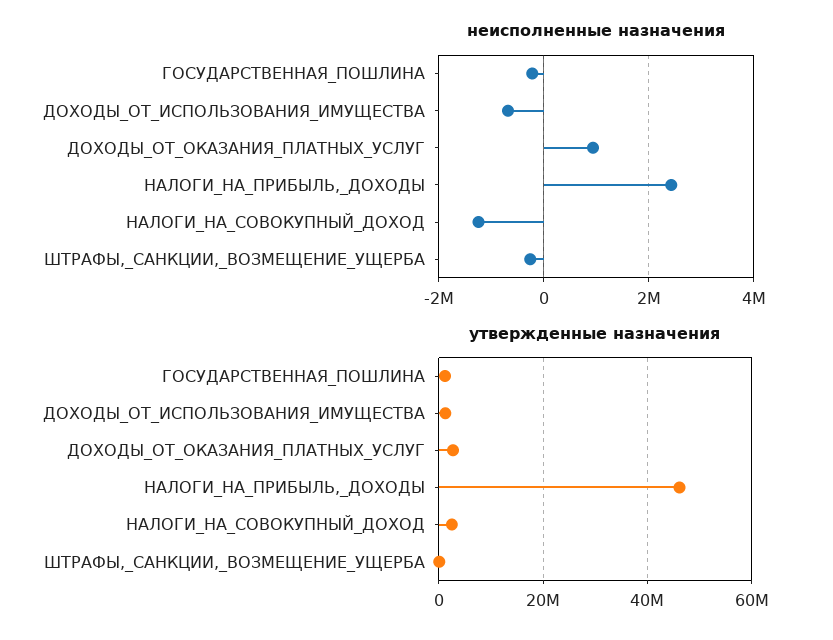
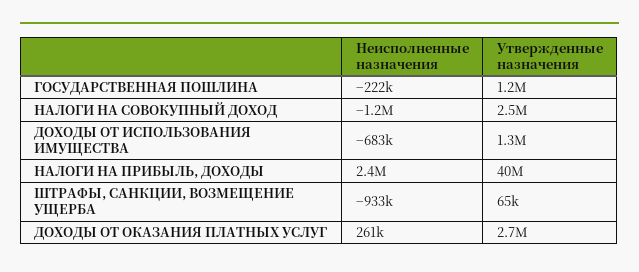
неисполненные назначения, ДОХОДЫ_ОТ_ОКАЗАНИЯ_ПЛАТНЫХ_УСЛУГ: 1000000 -> 261000
неисполненные назначения, ШТРАФЫ,_САНКЦИИ,_ВОЗМЕЩЕНИЕ_УЩЕРБА: -200000 -> -933000
утвержденные назначения, НАЛОГИ_НА_ПРИБЫЛЬ,_ДОХОДЫ: 46000000 -> 40000000

